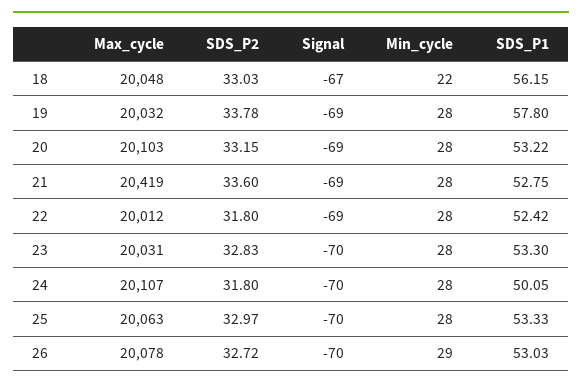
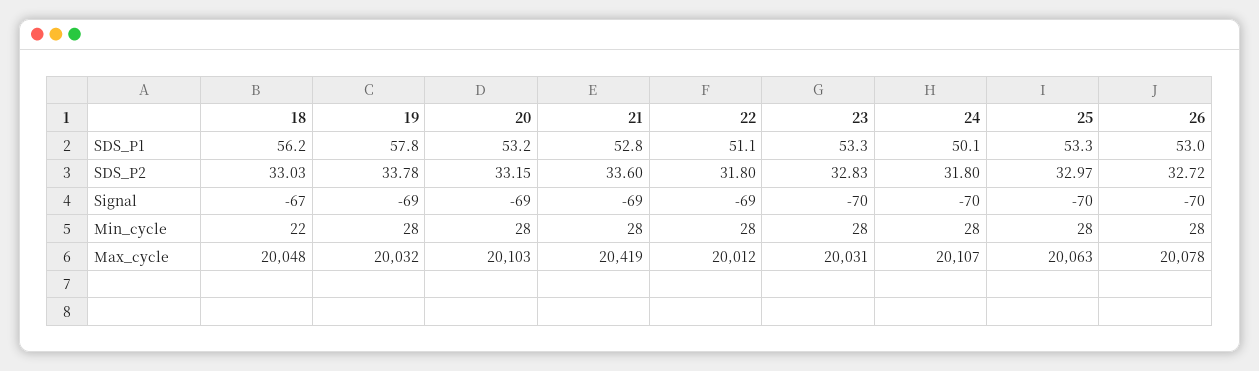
SDS_P1, 22: 52.42 -> 51.1
Min_cycle, 26: 29 -> 28

